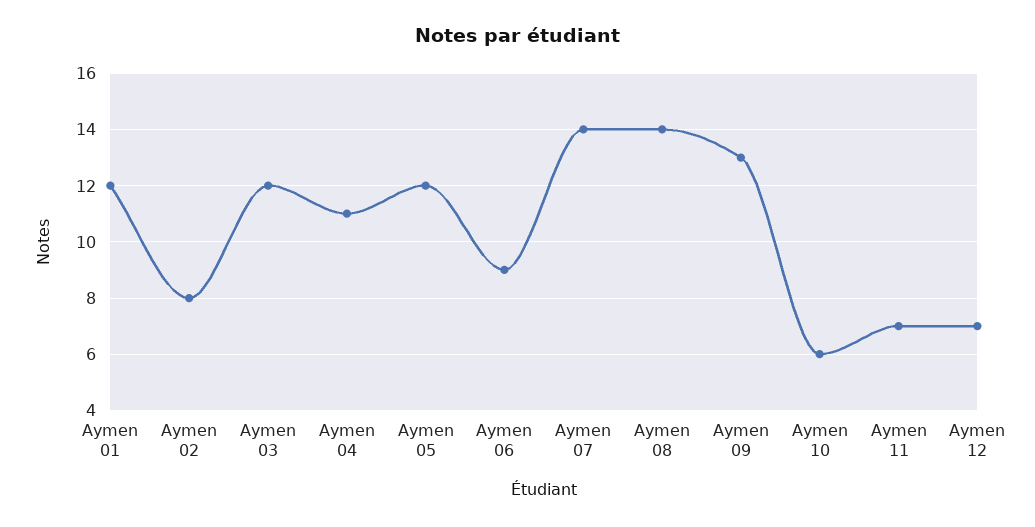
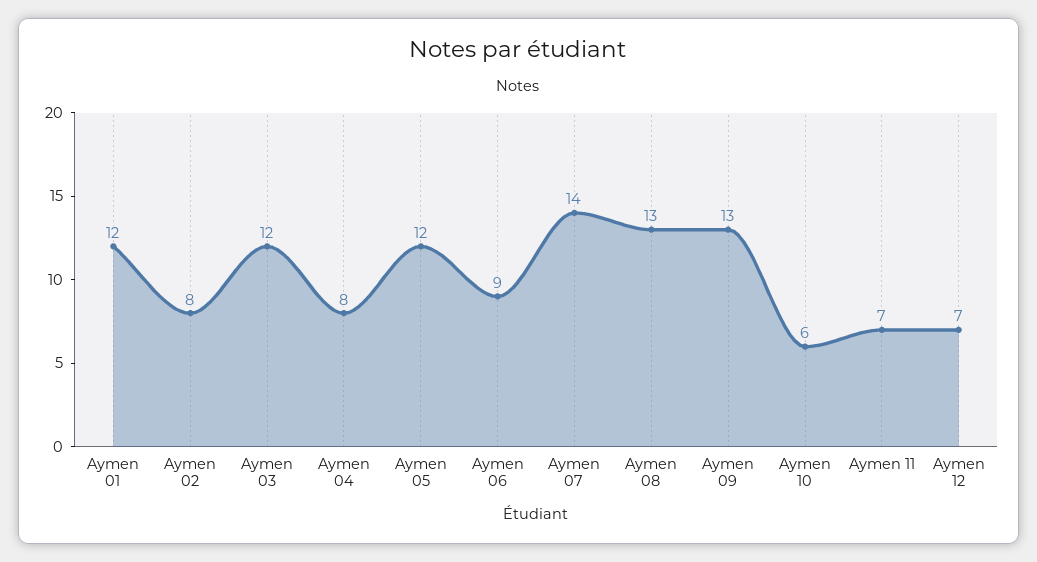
Aymen 04: 11 -> 8
Aymen 08: 14 -> 13

